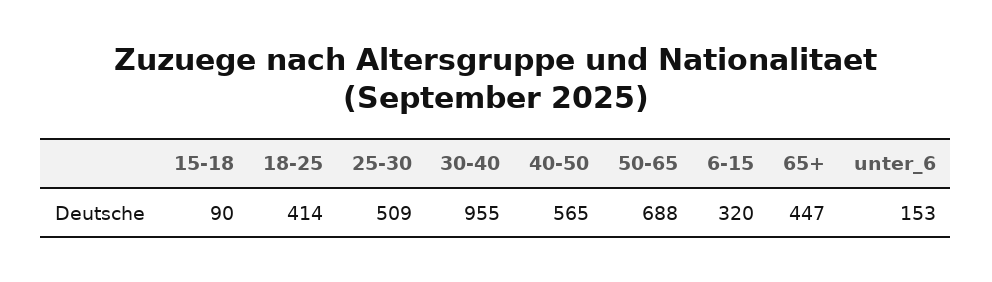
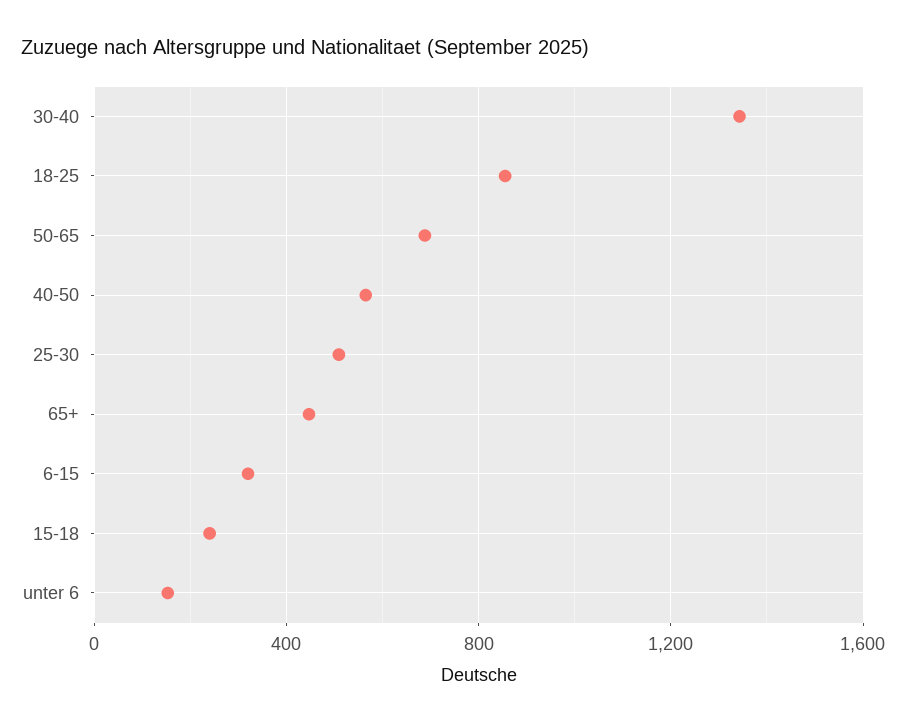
15-18: 90 -> 250
18-25: 414 -> 850
30-40: 955 -> 1350

